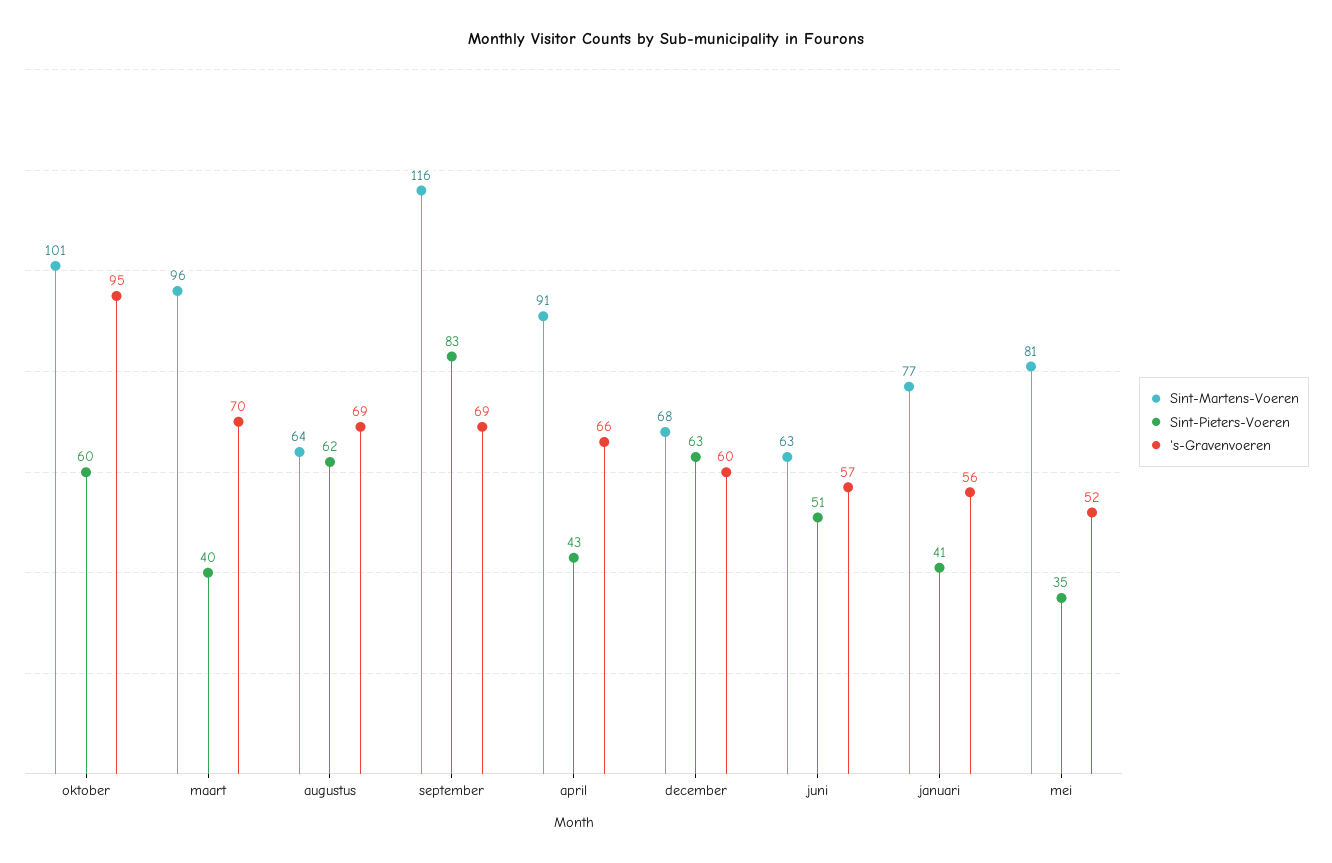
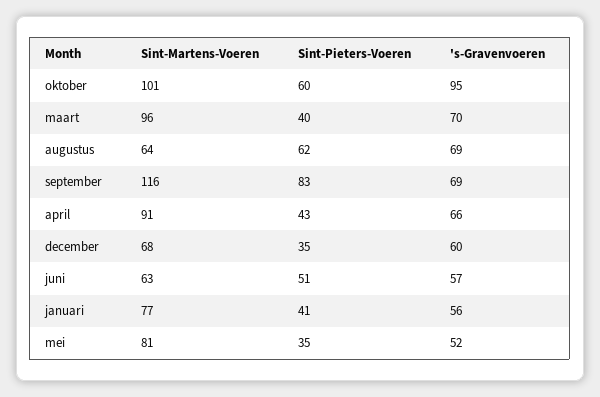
Sint-Pieters-Voeren, december: 63 -> 35

